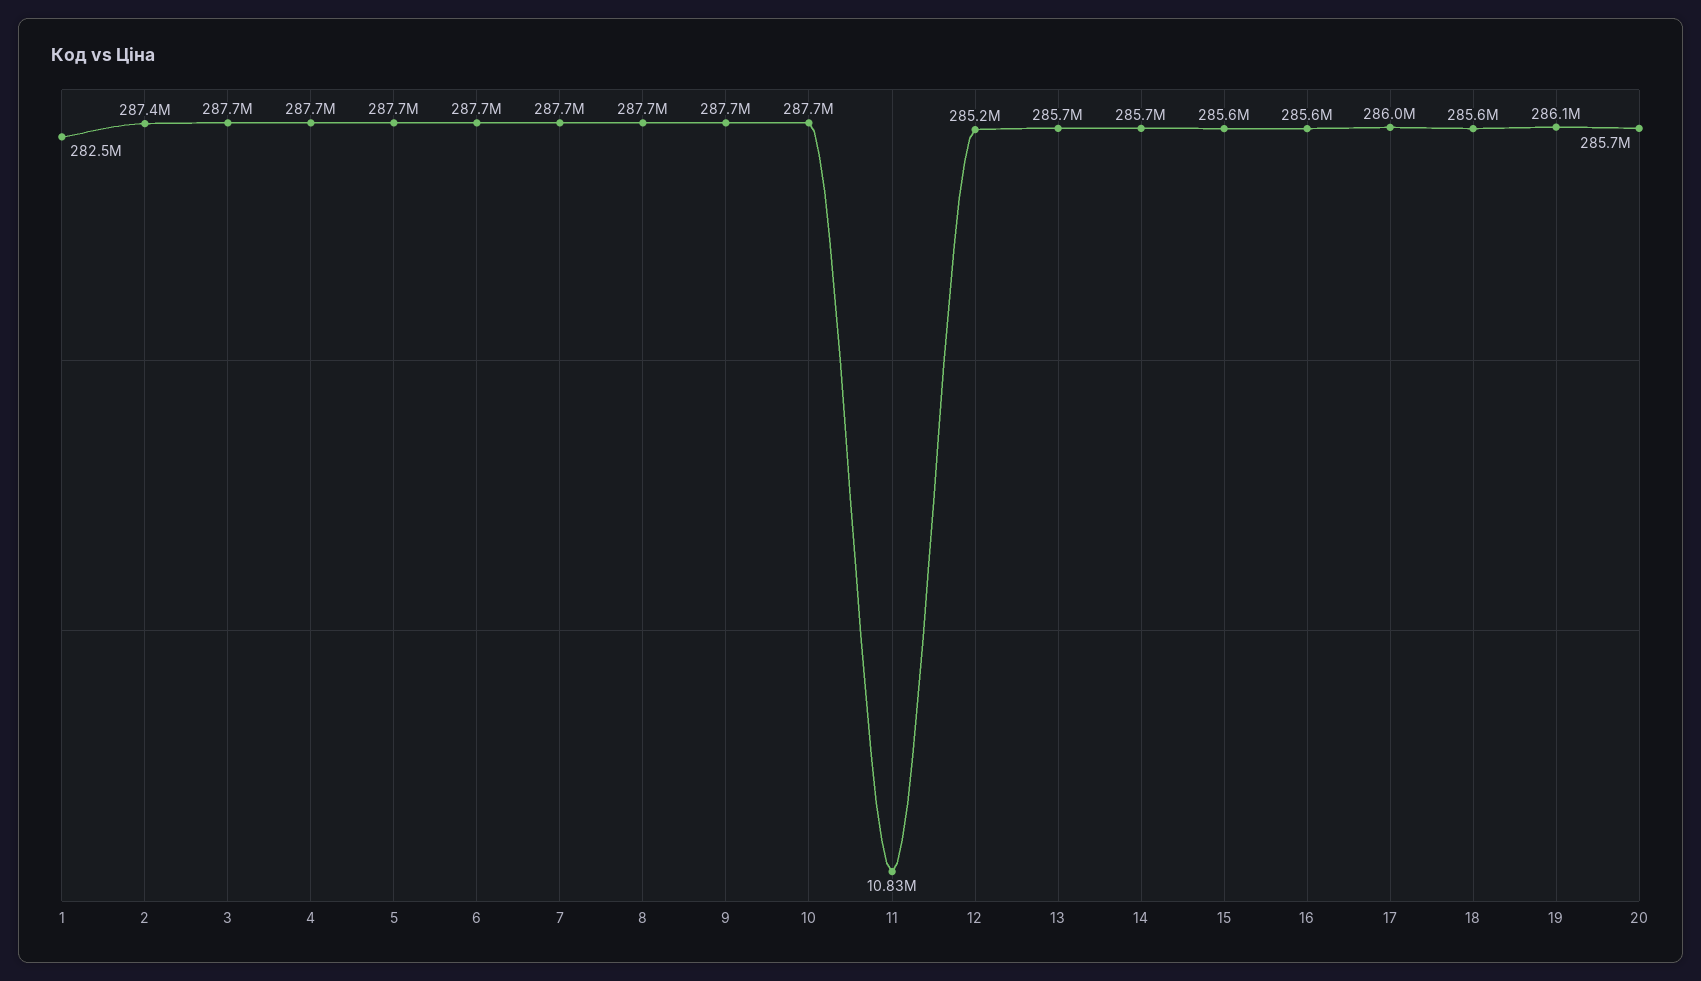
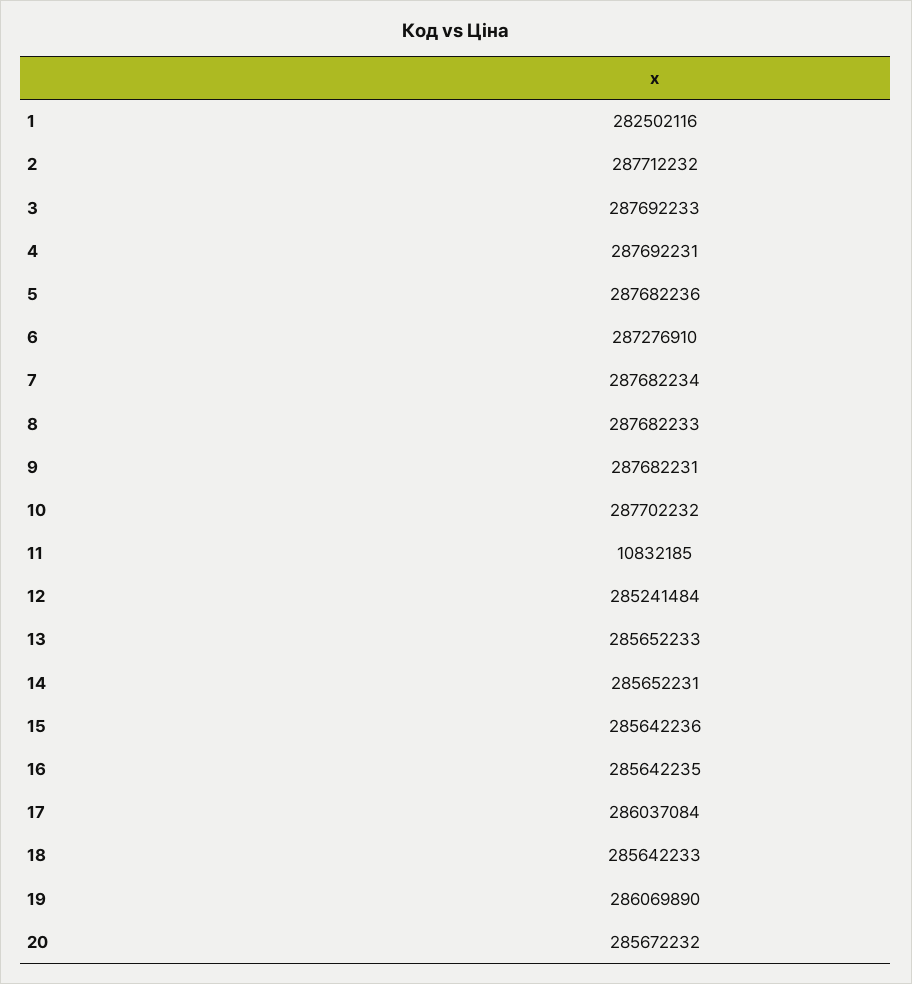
2: 287400000 -> 287712232
6: 287700000 -> 287276910

